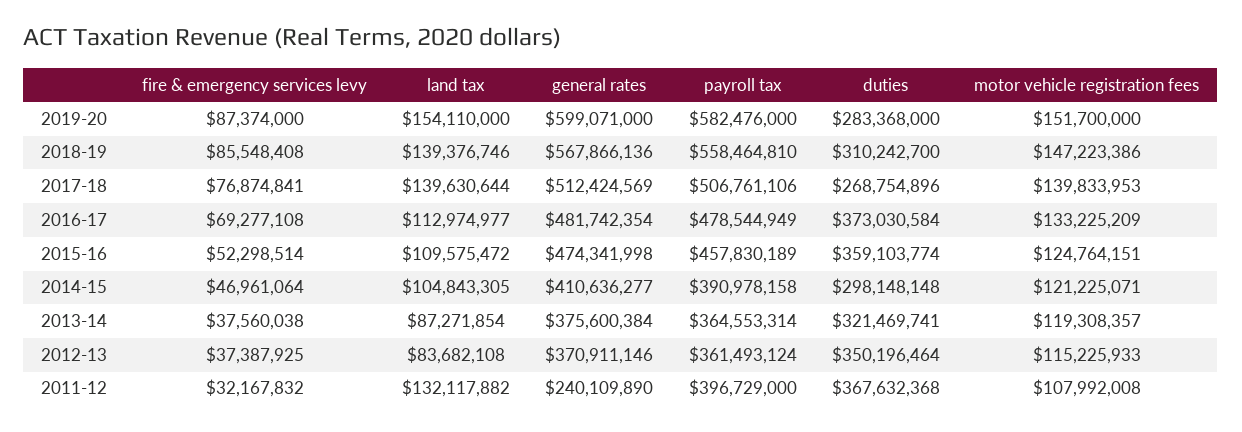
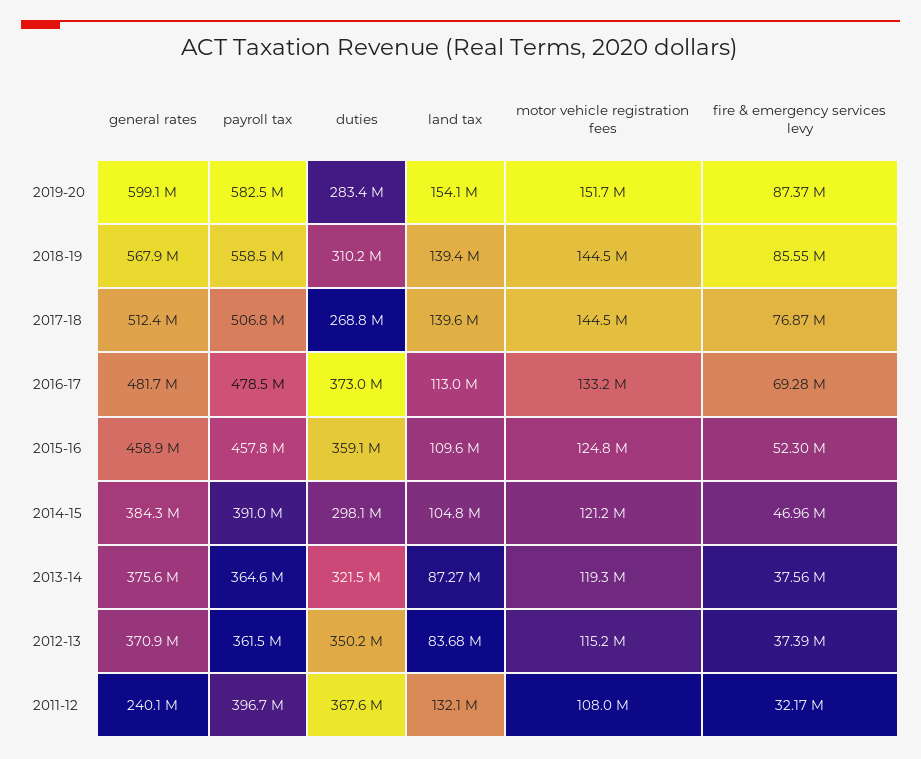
motor vehicle registration fees, 2018-19: 147223386 -> 144500000
motor vehicle registration fees, 2017-18: 139833953 -> 144500000
general rates, 2015-16: 474341998 -> 458900000
general rates, 2014-15: 410636277 -> 384300000

